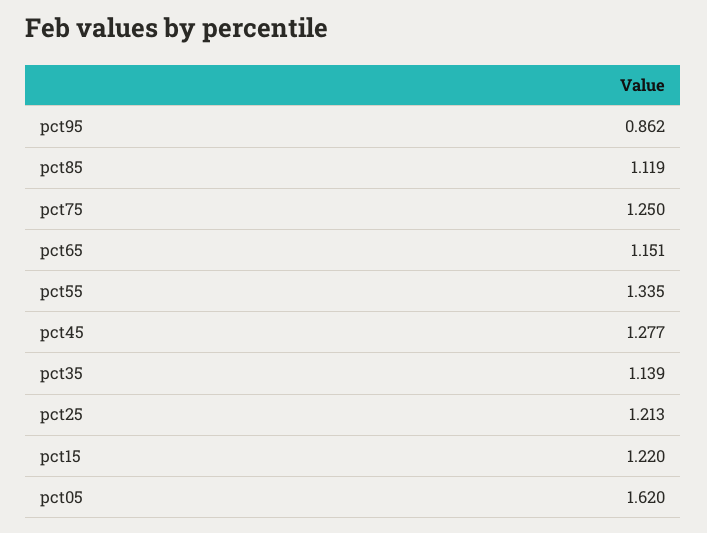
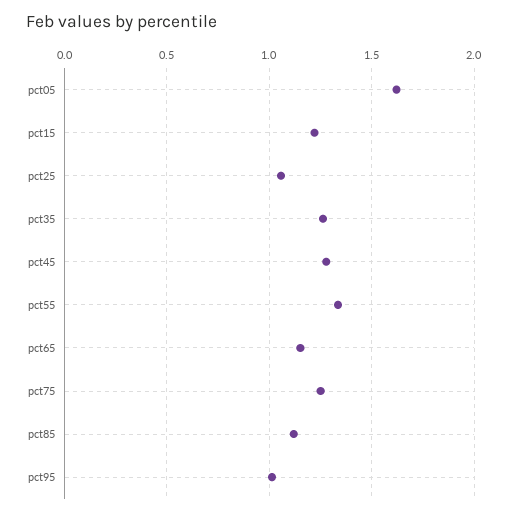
pct95: 0.862 -> 1
pct35: 1.139 -> 1.25
pct25: 1.213 -> 1.05

